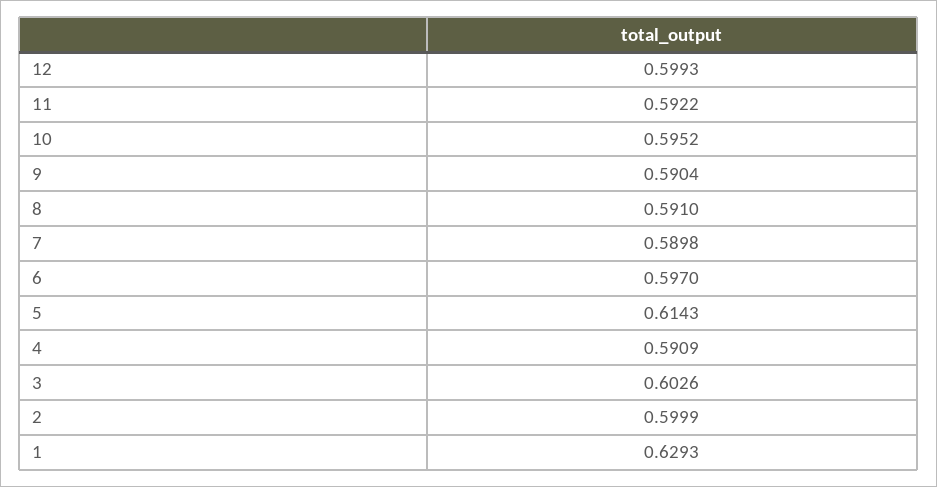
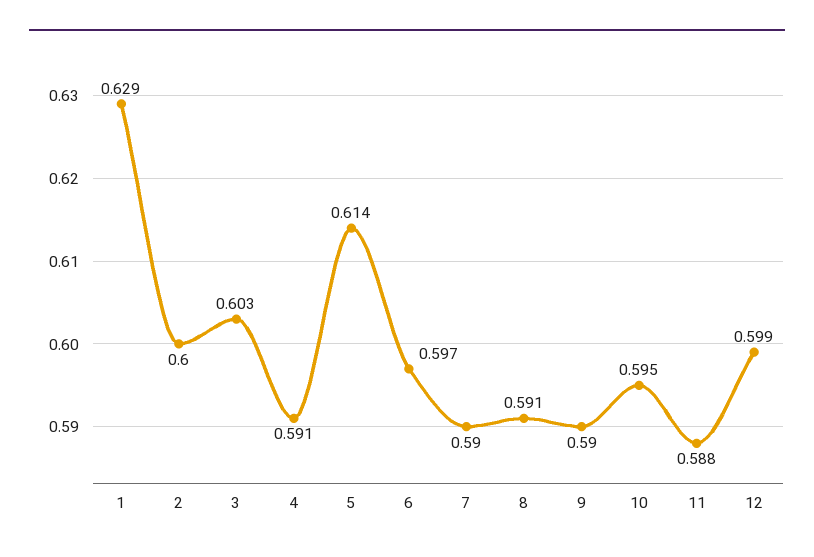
11: 0.5922 -> 0.588

